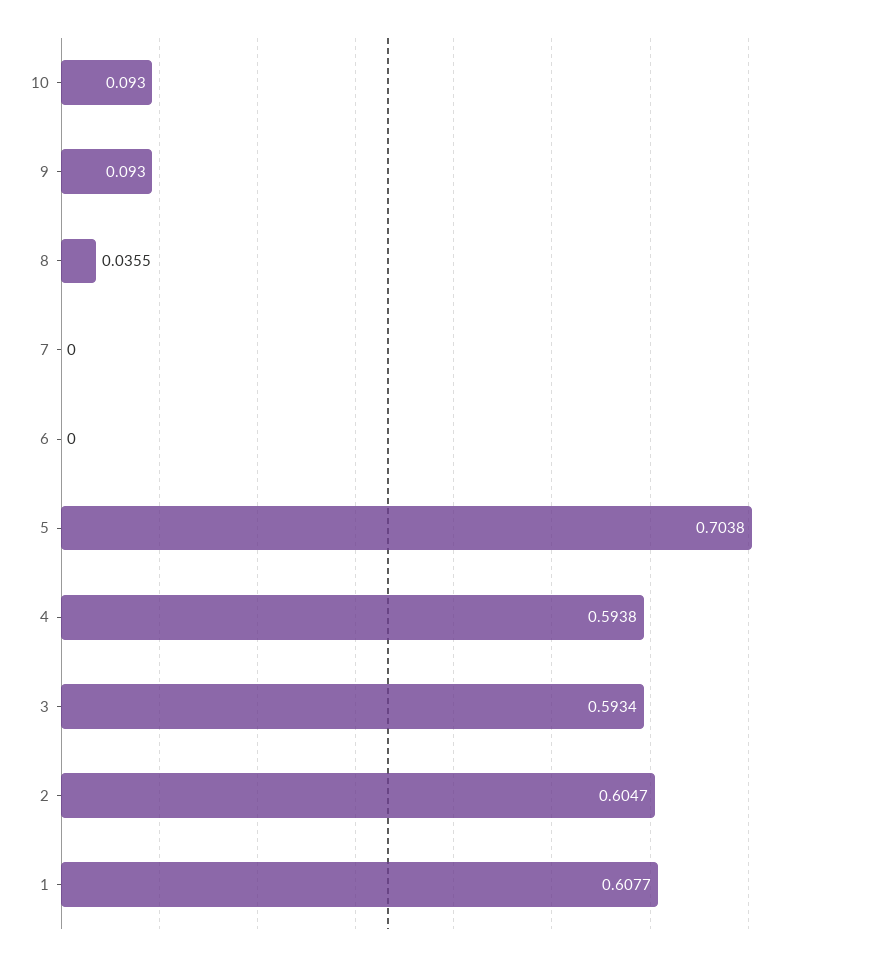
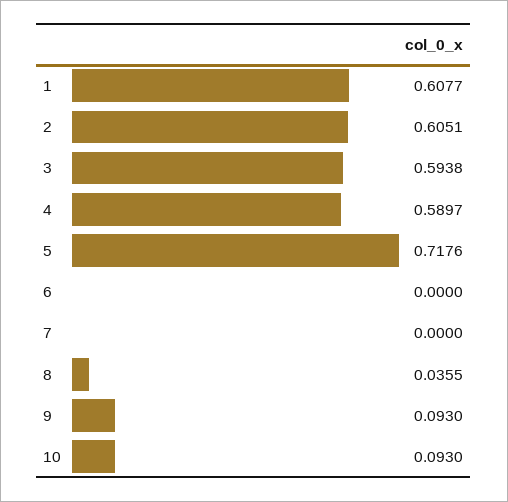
5: 0.7038 -> 0.7176
4: 0.5938 -> 0.5897
3: 0.5934 -> 0.5938
2: 0.6047 -> 0.6051

